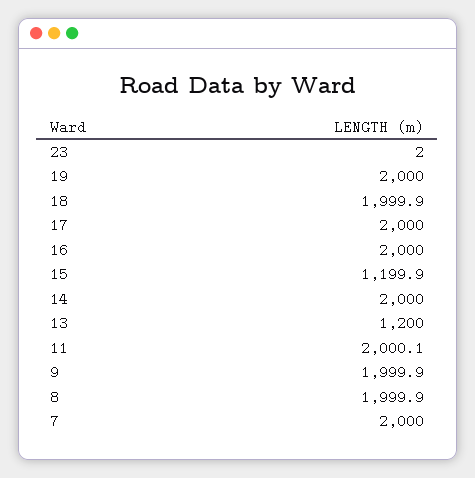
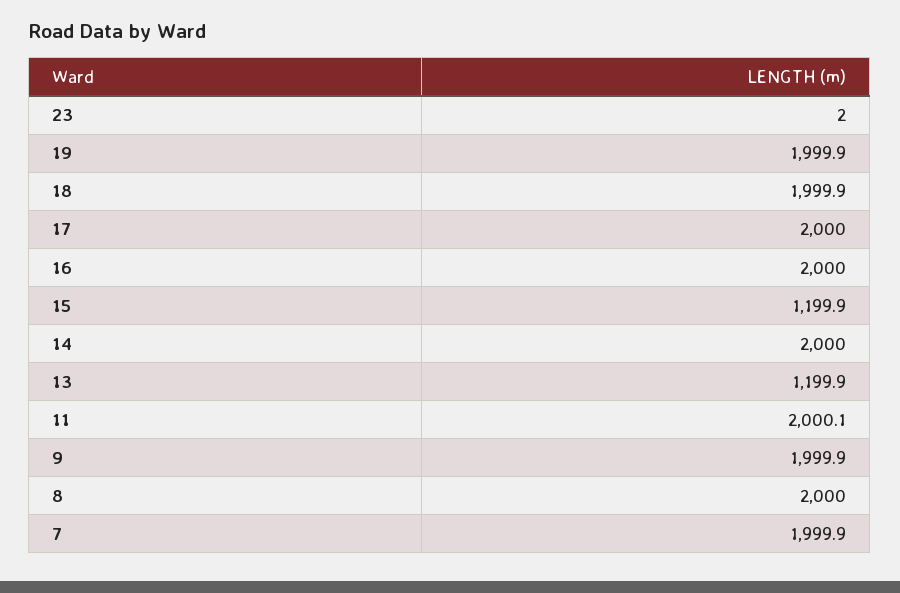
19: 2000 -> 1999.9
13: 1200 -> 1199.9
8: 1999.9 -> 2000
7: 2000 -> 1999.9

